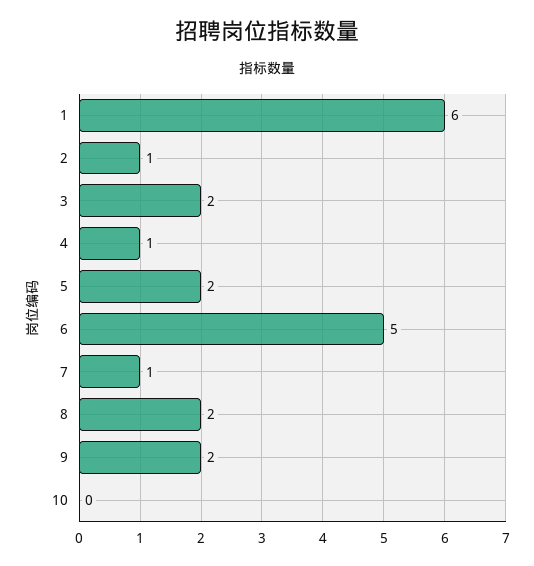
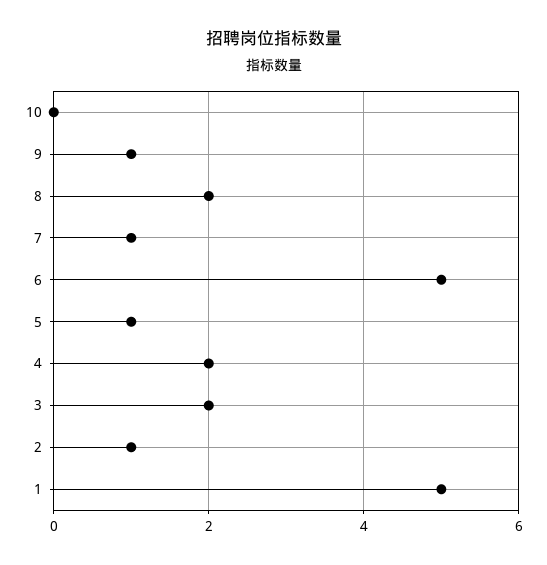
1: 6 -> 5
4: 1 -> 2
5: 2 -> 1
9: 2 -> 1

